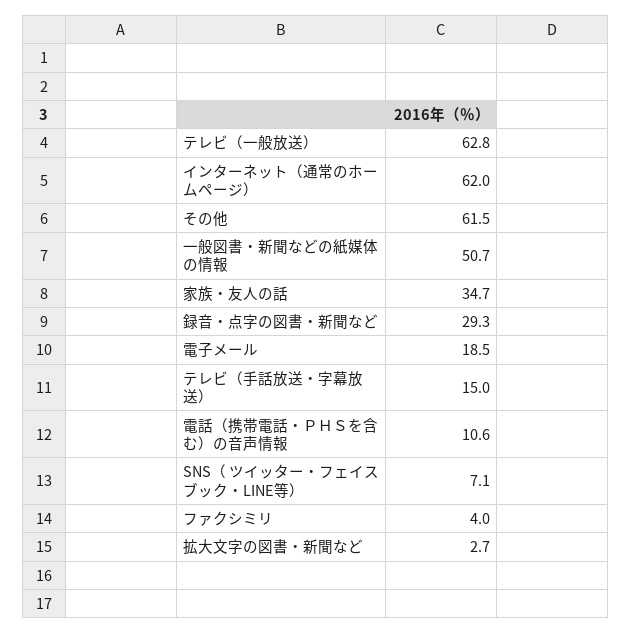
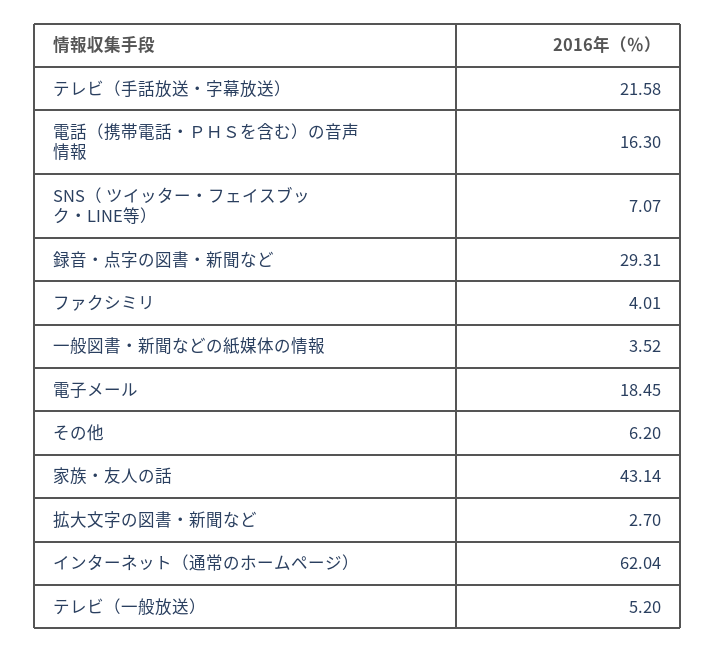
テレビ（一般放送）: 62.8 -> 5.2
その他: 61.5 -> 6.2
一般図書・新聞などの紙媒体の情報: 50.7 -> 3.52
家族・友人の話: 34.7 -> 43.14
テレビ（手話放送・字幕放送）: 15 -> 21.58
電話（携帯電話・ＰＨＳを含む）の音声情報: 10.6 -> 16.3

